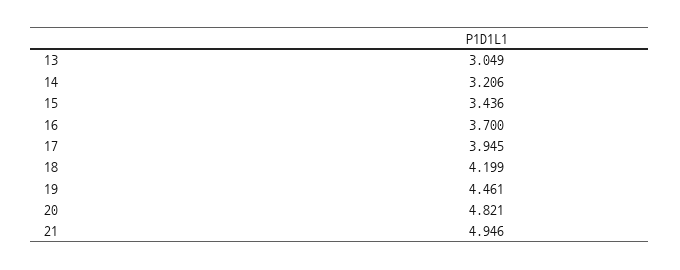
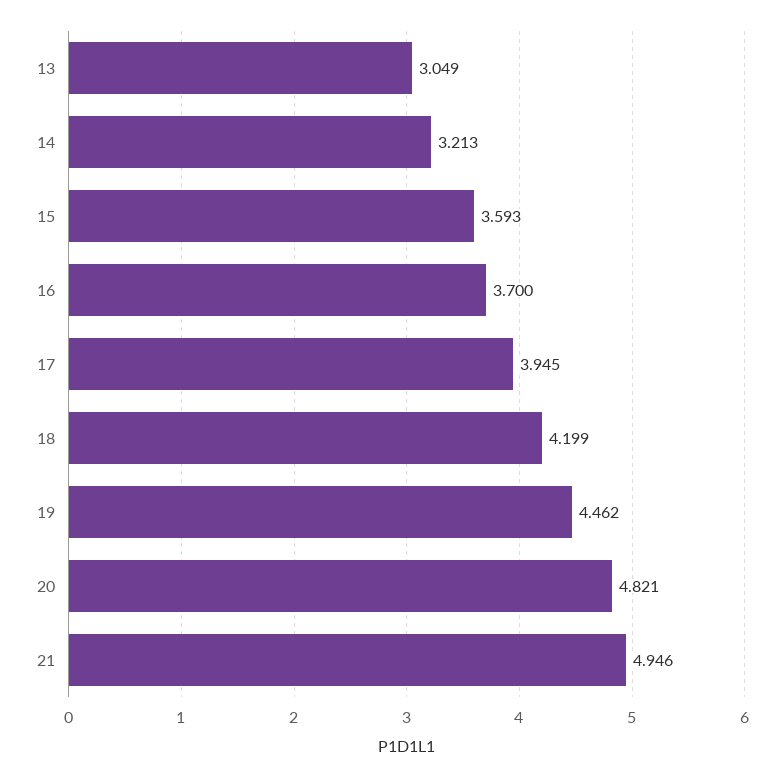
14: 3.206 -> 3.213
15: 3.436 -> 3.593
19: 4.461 -> 4.462

